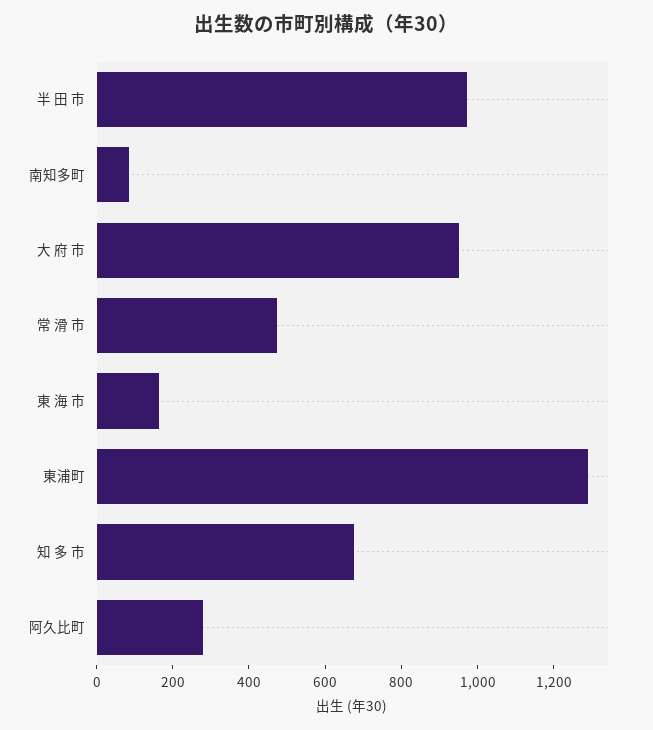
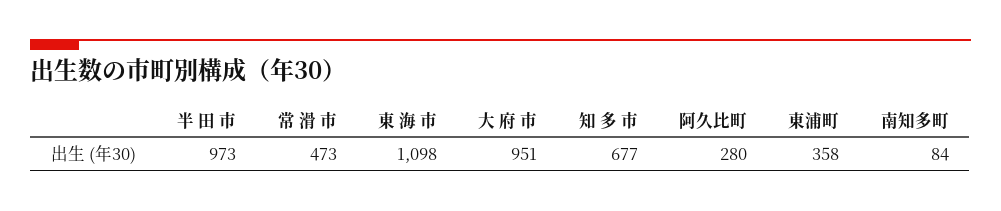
東 海 市: 150 -> 1098
東浦町: 1300 -> 358

